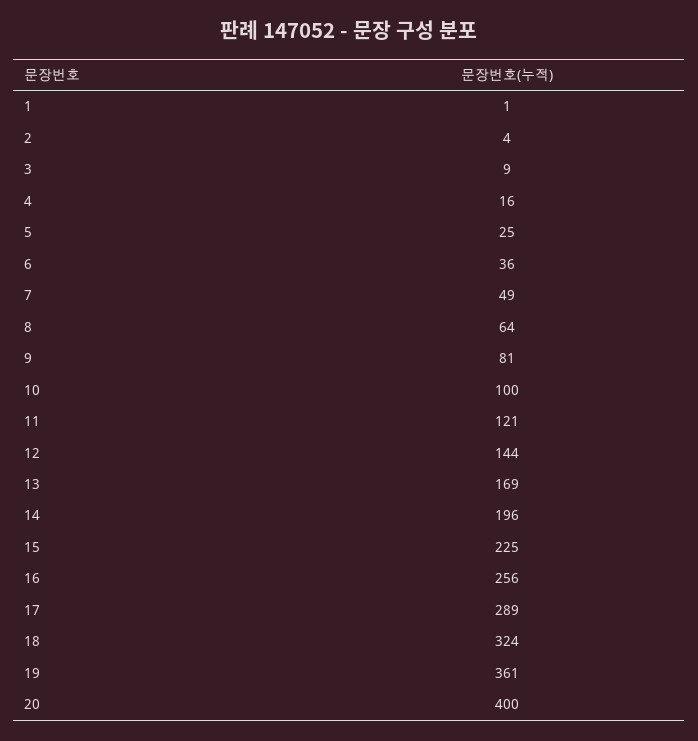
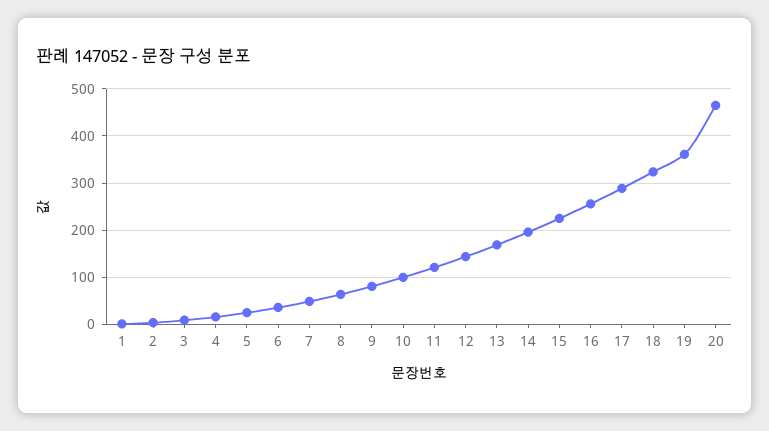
20: 400 -> 460

